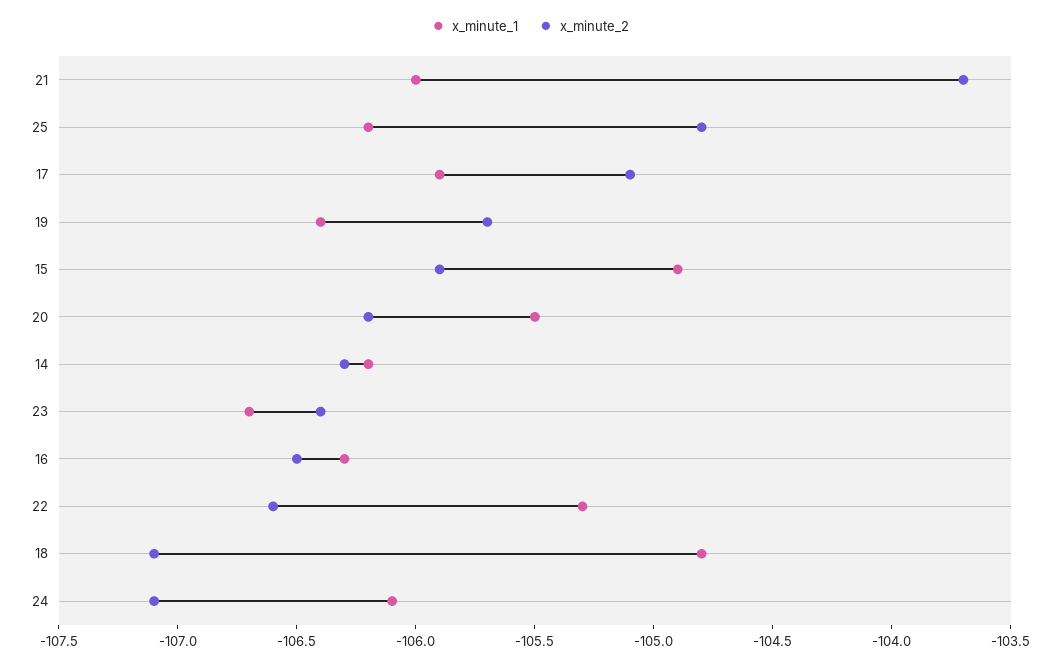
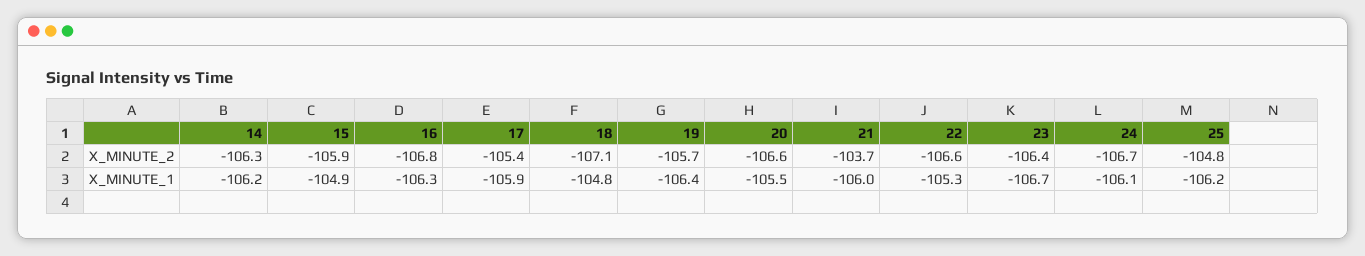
x_minute_2, 17: -105.1 -> -105.4
x_minute_2, 20: -106.2 -> -106.6
x_minute_2, 16: -106.5 -> -106.8
x_minute_2, 24: -107.1 -> -106.7

